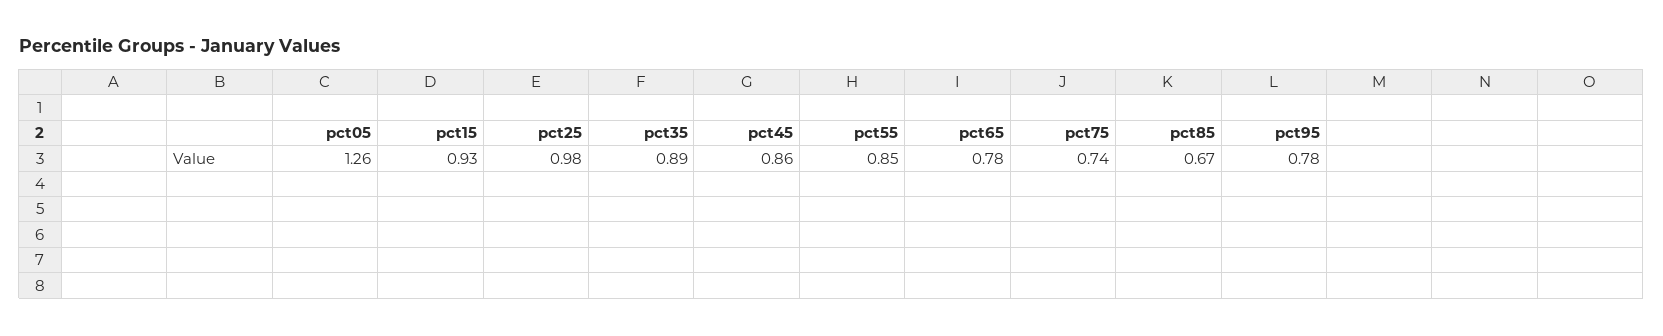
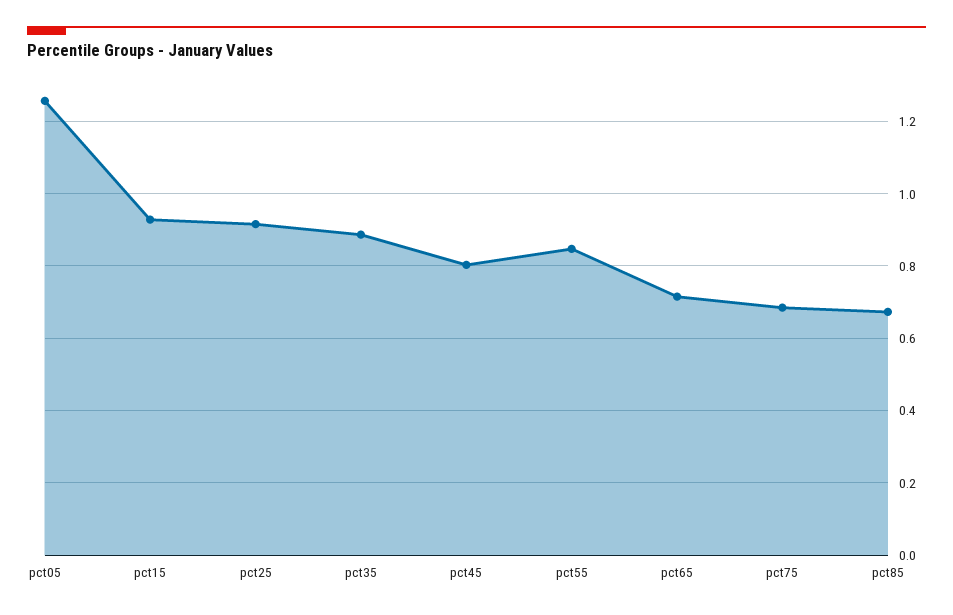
pct25: 0.98 -> 0.92
pct45: 0.86 -> 0.8
pct65: 0.78 -> 0.72
pct75: 0.74 -> 0.68
pct95: 0.78 -> none

